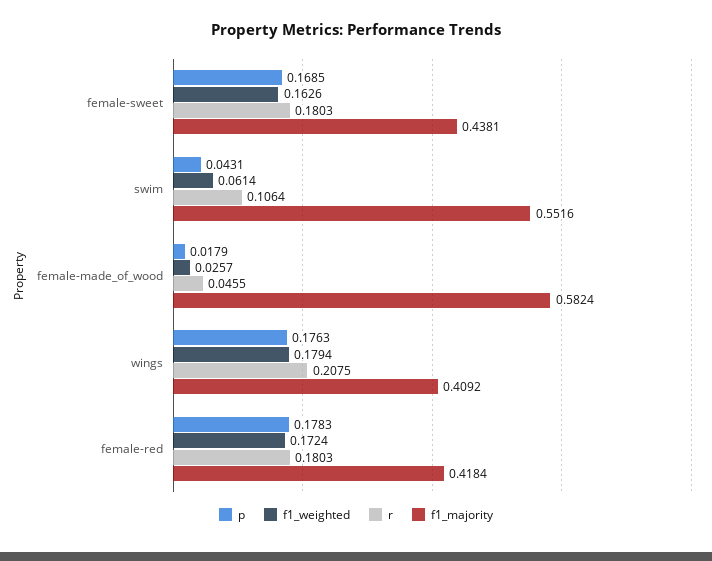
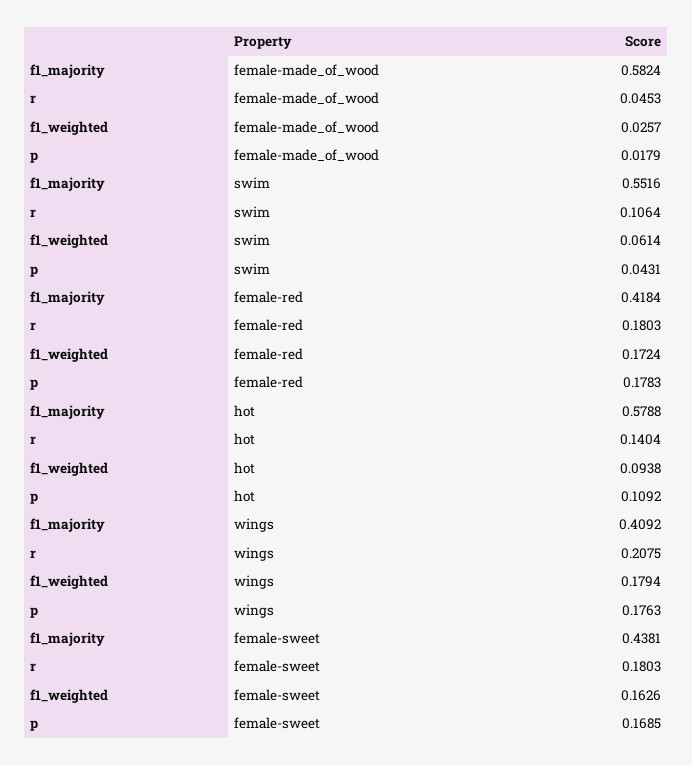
r, female-made_of_wood: 0.0455 -> 0.0453
f1_majority, hot: none -> 0.5788
r, hot: none -> 0.1404
f1_weighted, hot: none -> 0.0938
p, hot: none -> 0.1092

